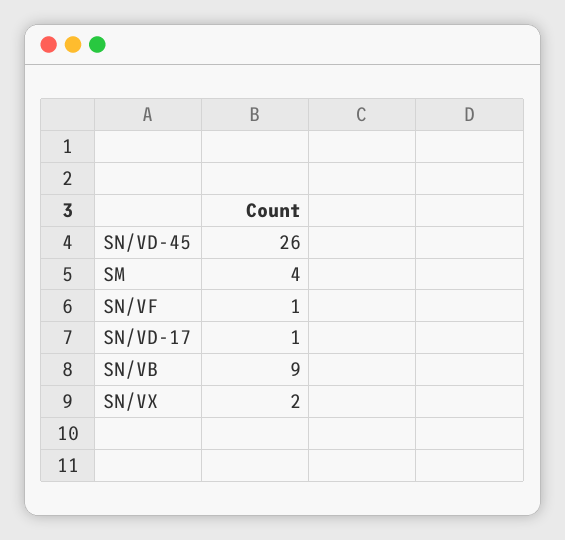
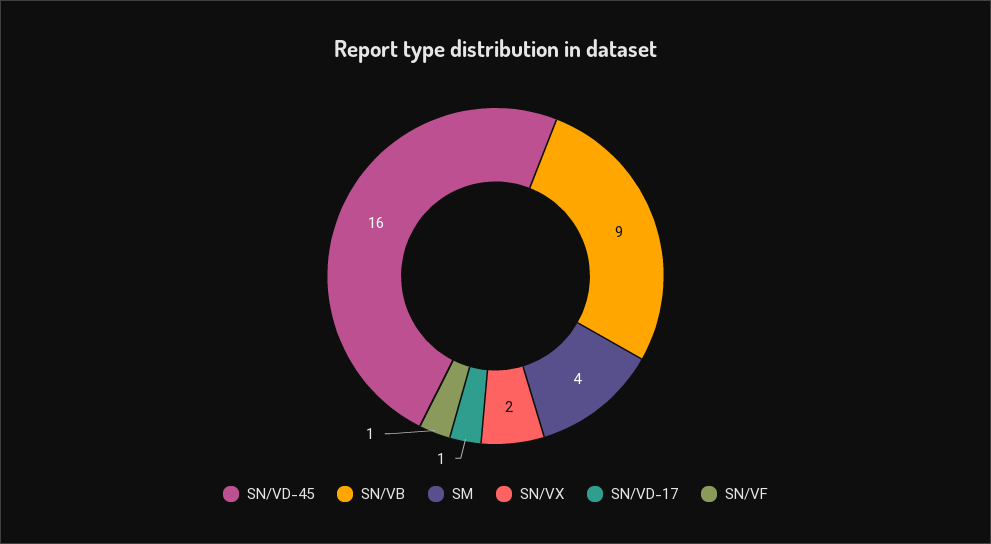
SN/VD-45: 26 -> 16

